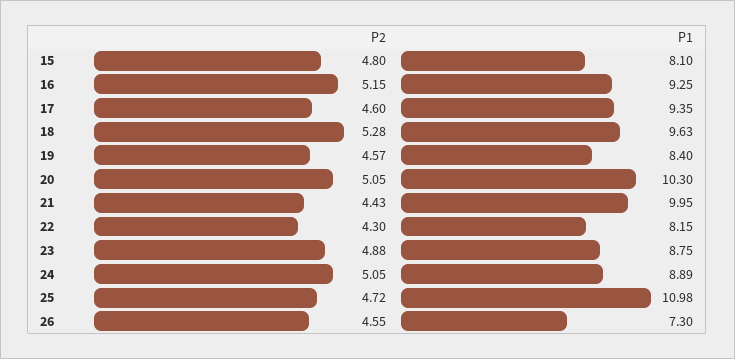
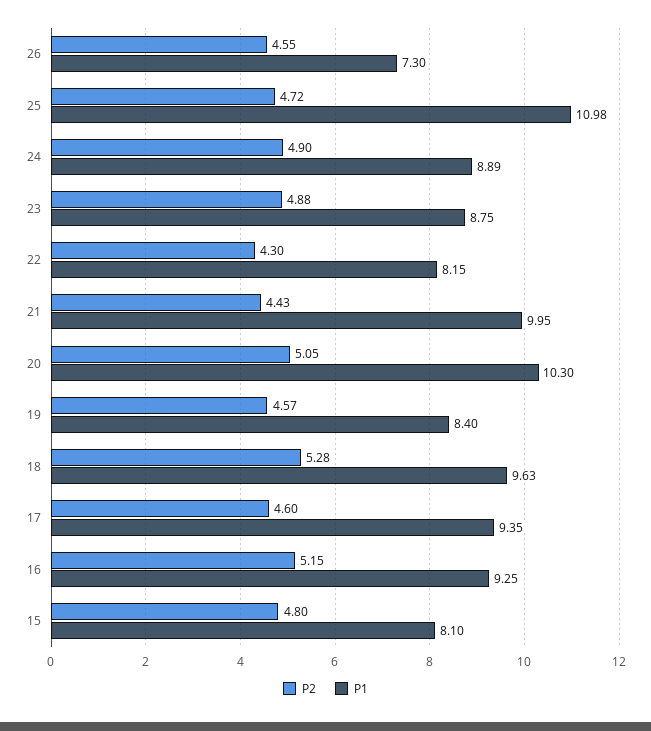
P2, 24: 5.05 -> 4.9

